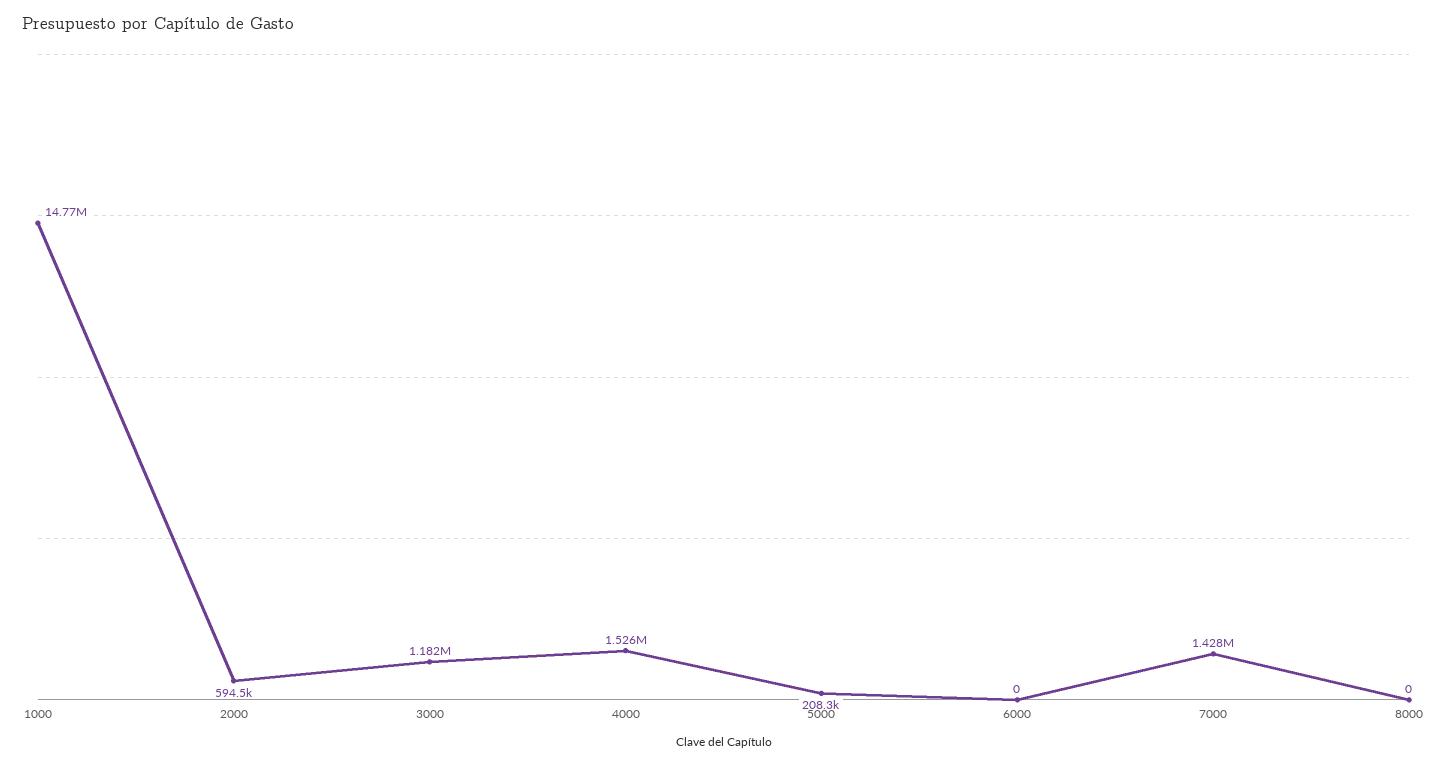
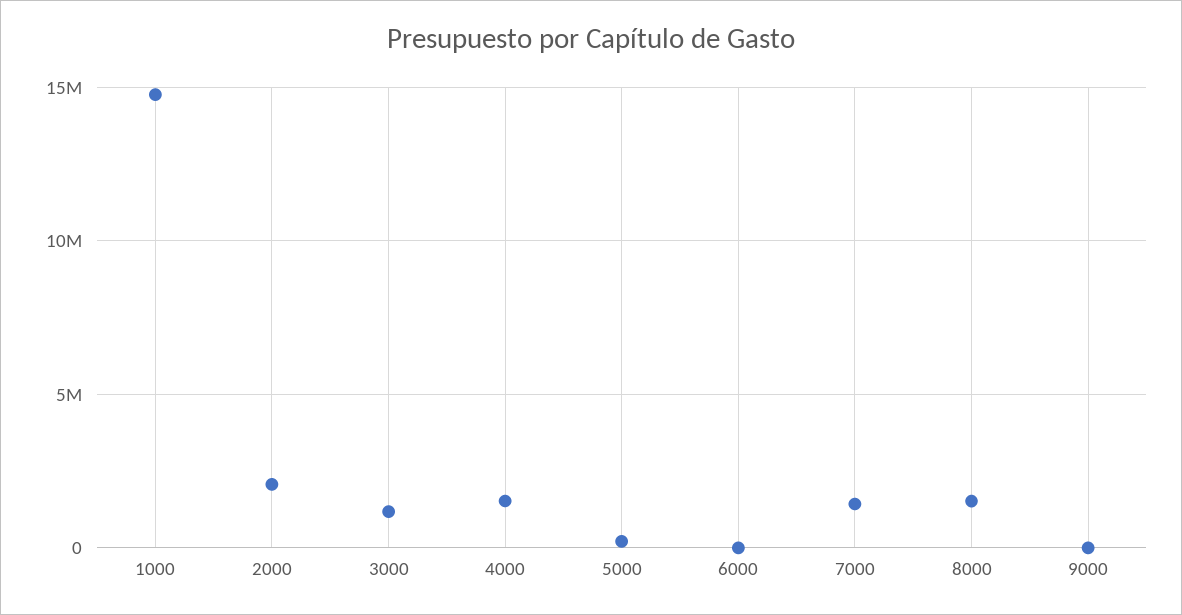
2000: 594500 -> 2000000
8000: 0 -> 1500000
9000: none -> 0

